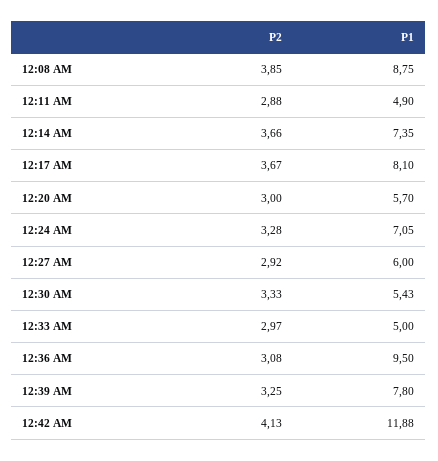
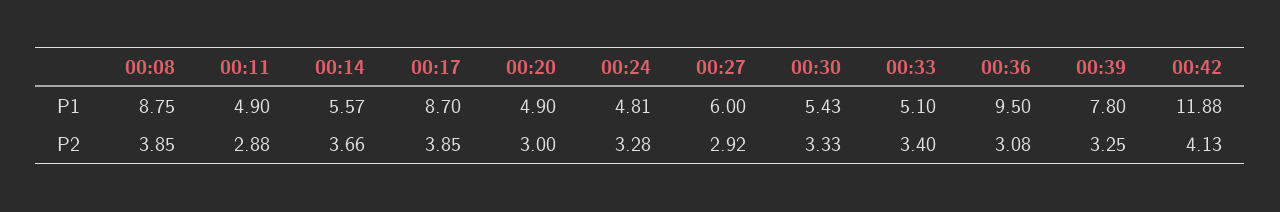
P1, 12:14 AM: 7.35 -> 5.57
P2, 12:17 AM: 3.67 -> 3.85
P1, 12:17 AM: 8.1 -> 8.7
P1, 12:20 AM: 5.7 -> 4.9
P1, 12:24 AM: 7.05 -> 4.81
P2, 12:33 AM: 2.97 -> 3.4
P1, 12:33 AM: 5 -> 5.1

